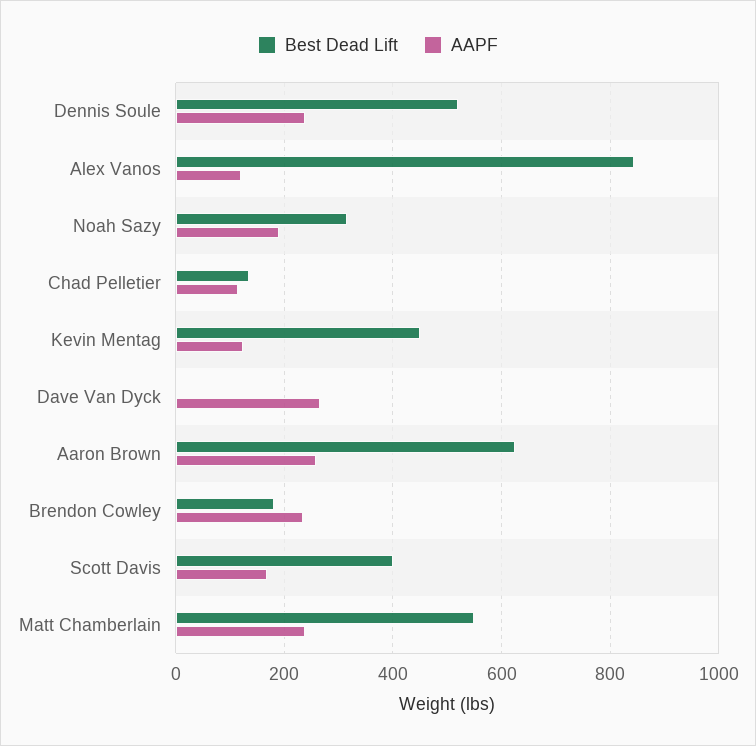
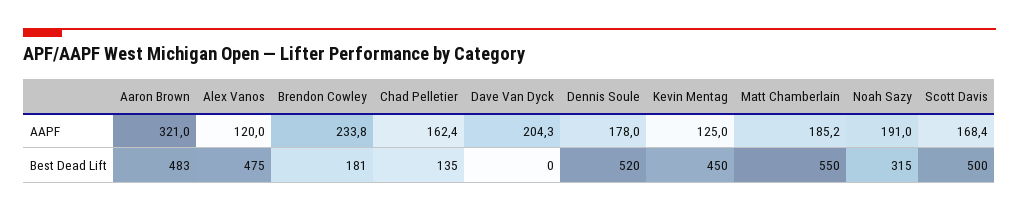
AAPF, Dennis Soule: 240 -> 178
Best Dead Lift, Alex Vanos: 840 -> 475
AAPF, Chad Pelletier: 120 -> 162.4
AAPF, Dave Van Dyck: 260 -> 204.3
Best Dead Lift, Aaron Brown: 620 -> 483
AAPF, Aaron Brown: 260 -> 321
Best Dead Lift, Scott Davis: 400 -> 500
AAPF, Matt Chamberlain: 240 -> 185.2

